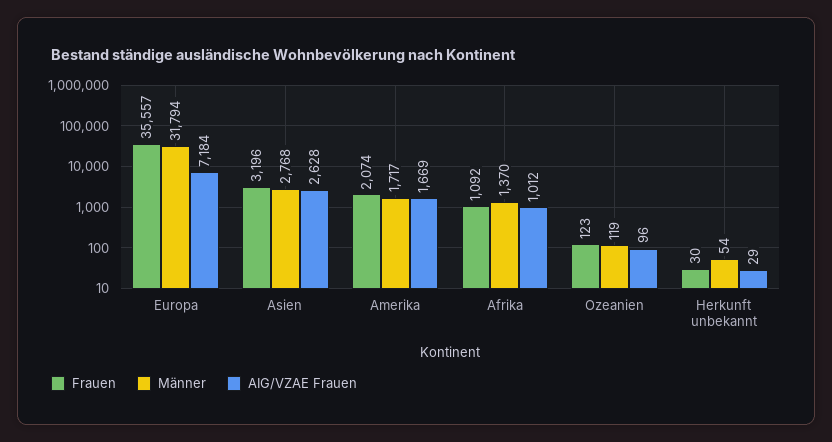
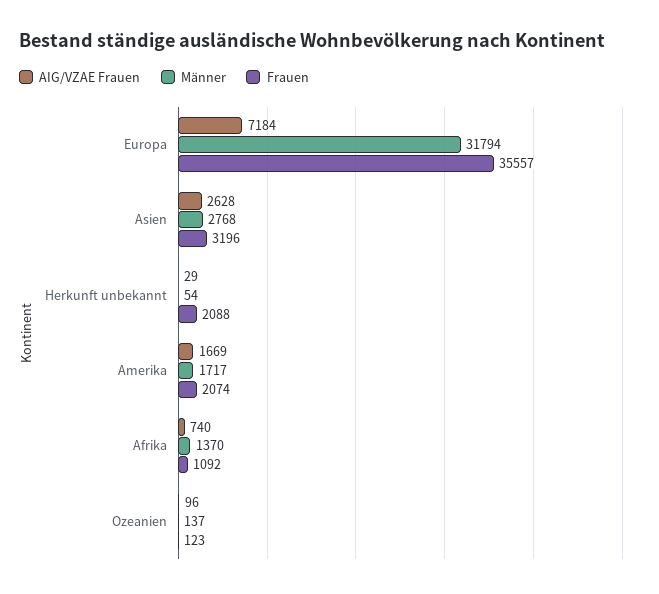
AIG/VZAE Frauen, Afrika: 1012 -> 740
Männer, Ozeanien: 119 -> 137
Frauen, Herkunft unbekannt: 30 -> 2088

